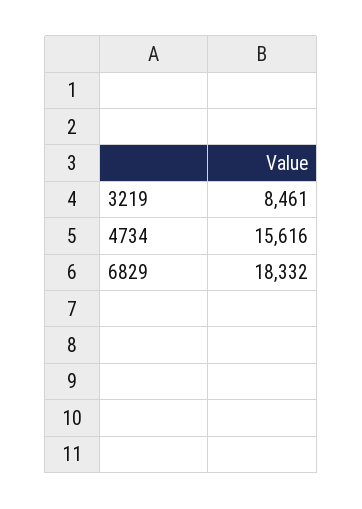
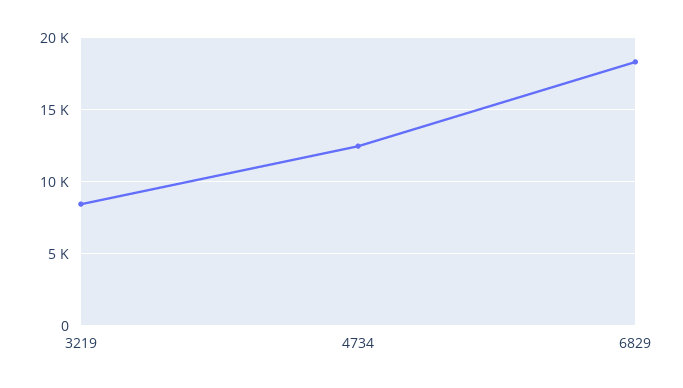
4734: 15616 -> 12500

